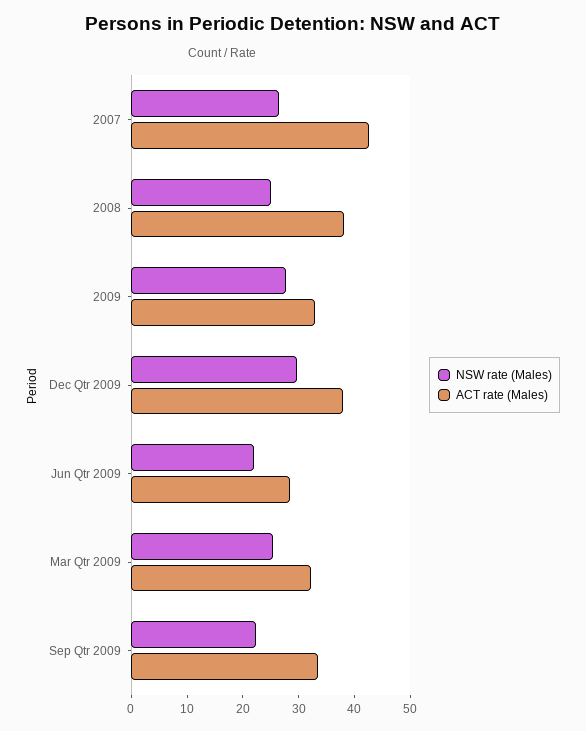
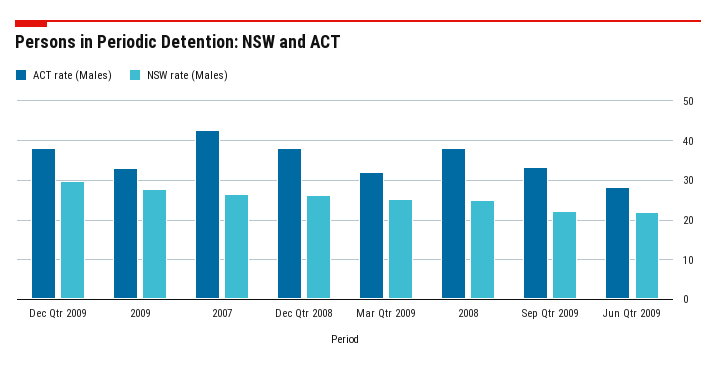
ACT rate (Males), Dec Qtr 2008: none -> 38
NSW rate (Males), Dec Qtr 2008: none -> 26

